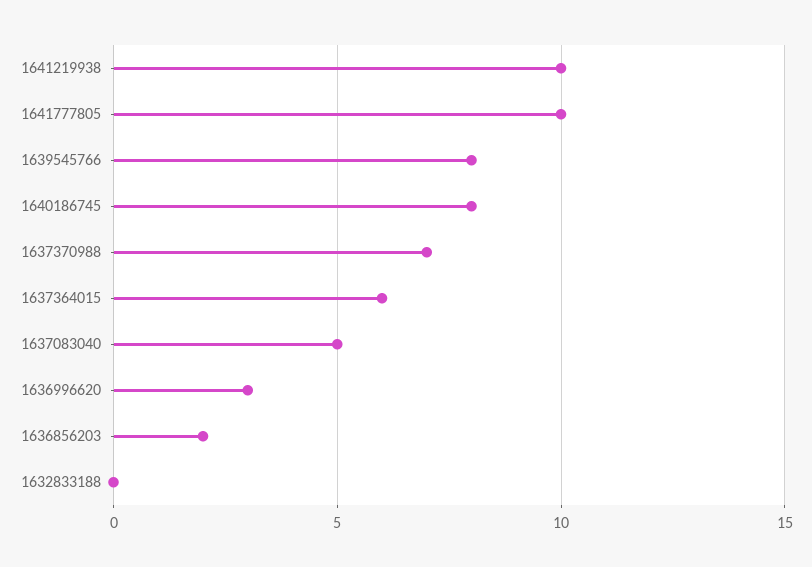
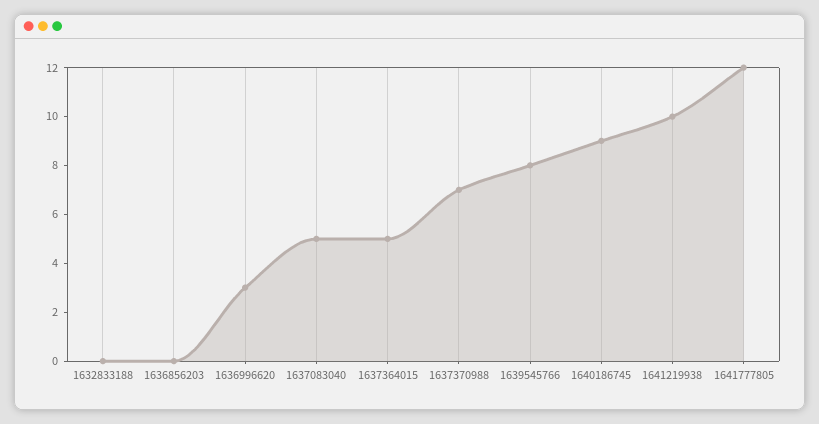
1641777805: 10 -> 12
1640186745: 8 -> 9
1637364015: 6 -> 5
1636856203: 2 -> 0

